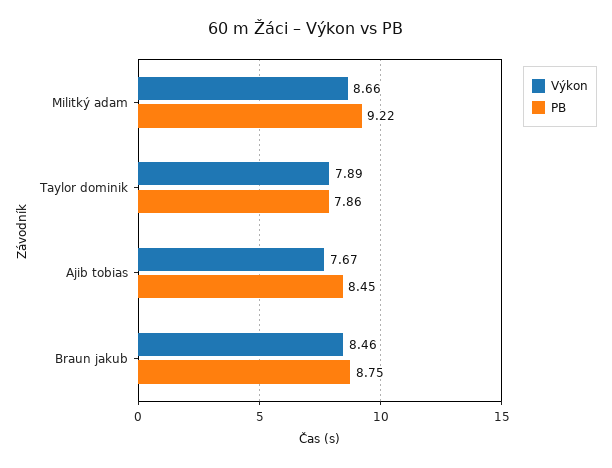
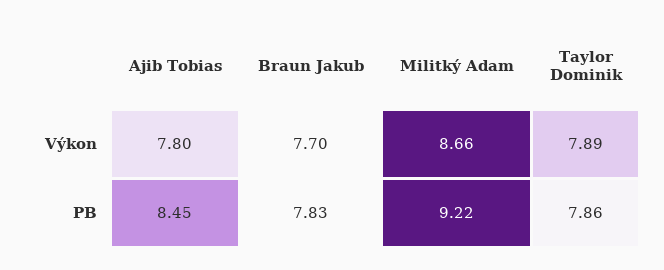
Výkon, Ajib tobias: 7.67 -> 7.8
Výkon, Braun jakub: 8.46 -> 7.7
PB, Braun jakub: 8.75 -> 7.83

